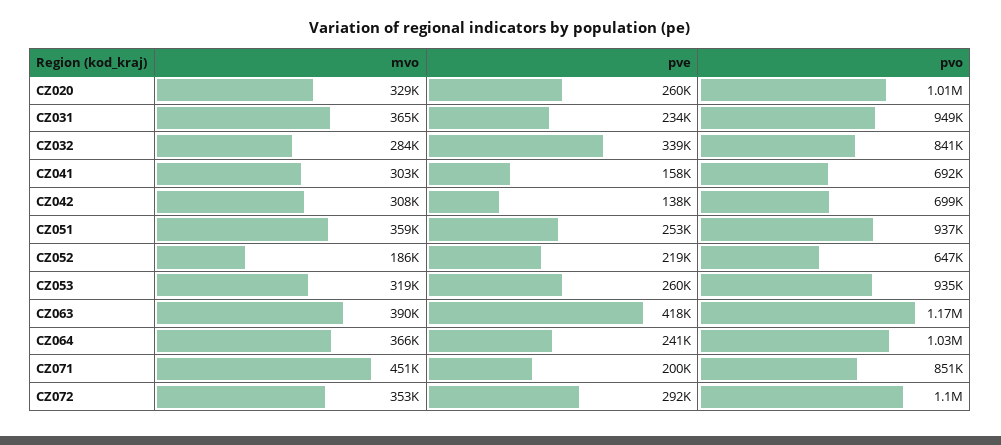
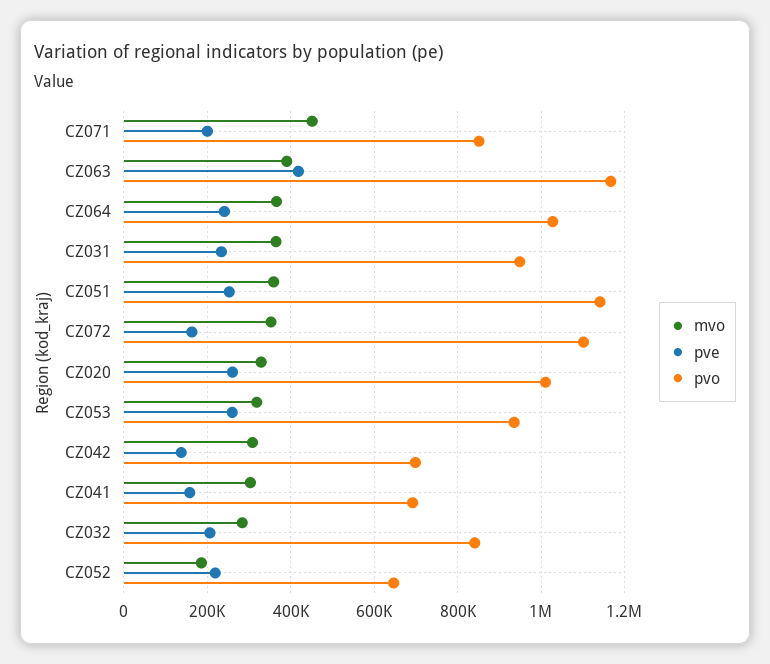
pve, CZ032: 339000 -> 200000
pvo, CZ051: 937000 -> 1140000
pve, CZ072: 292000 -> 160000

